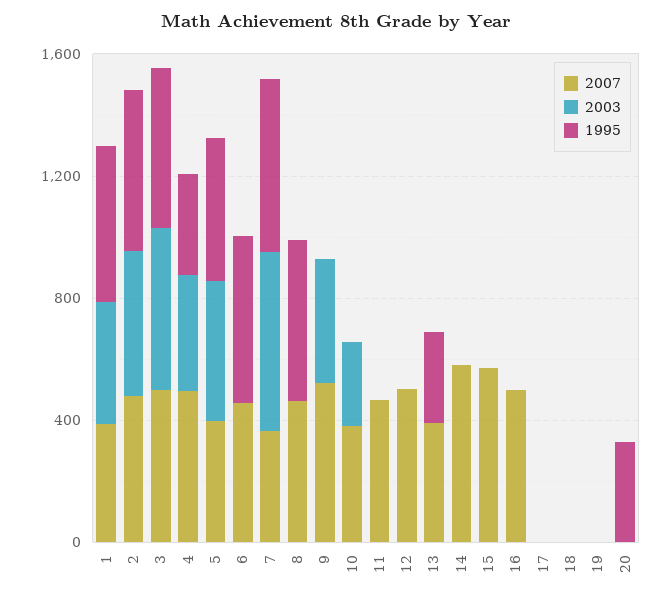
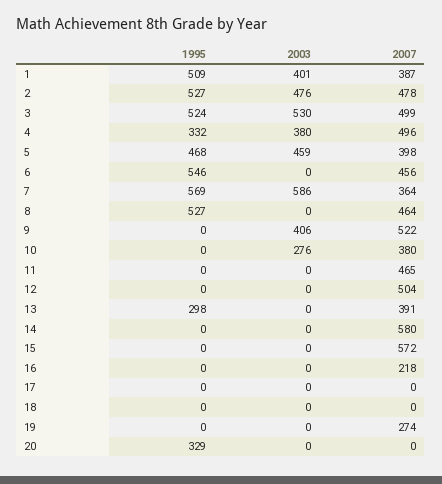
2007, 16: 500 -> 218
2007, 19: 0 -> 274

